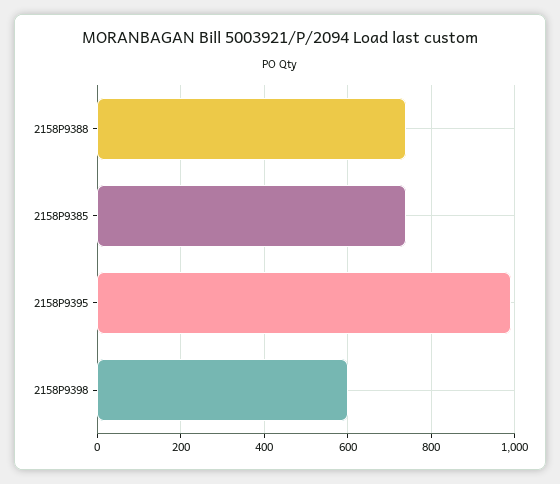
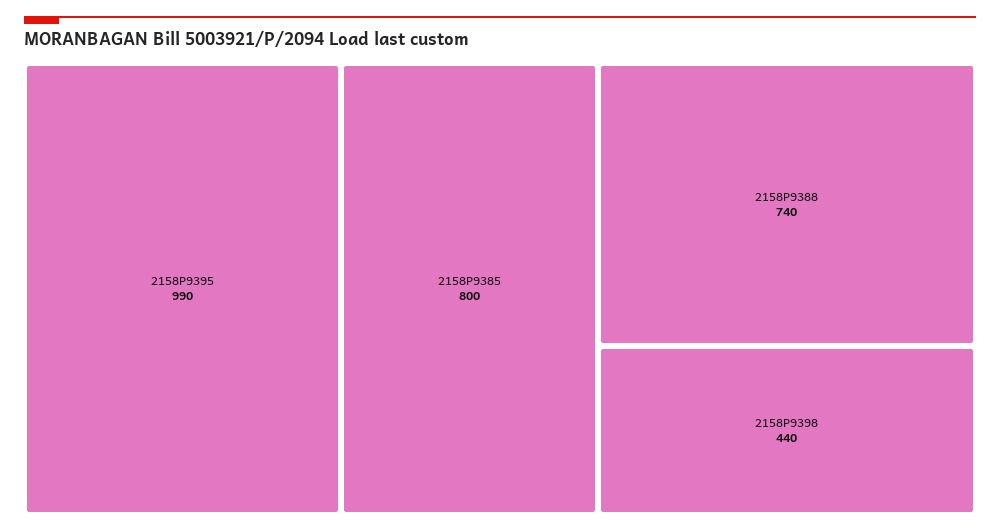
2158P9385: 740 -> 800
2158P9398: 600 -> 440

